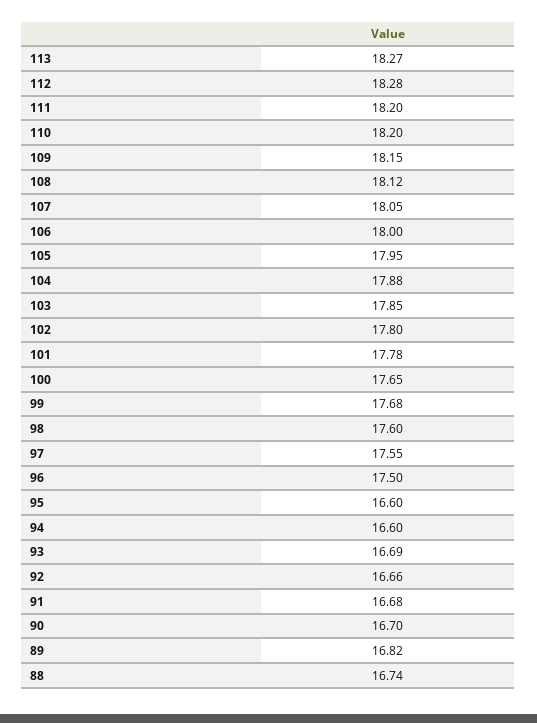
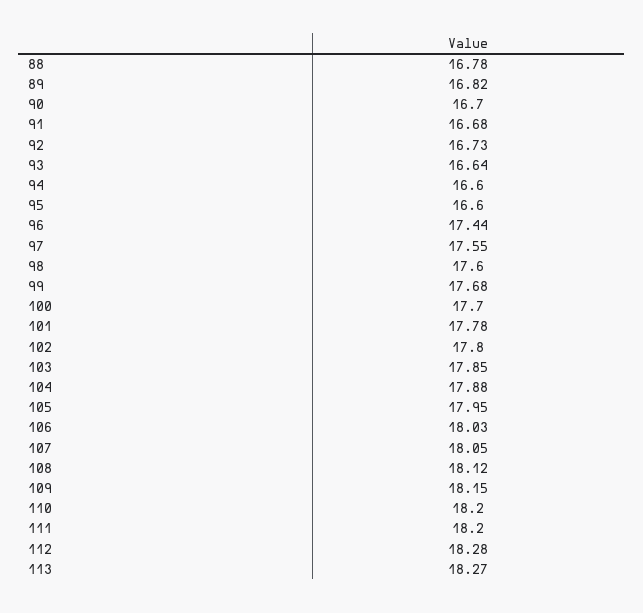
106: 18 -> 18.03
100: 17.65 -> 17.7
96: 17.5 -> 17.44
93: 16.69 -> 16.64
92: 16.66 -> 16.73
88: 16.74 -> 16.78

